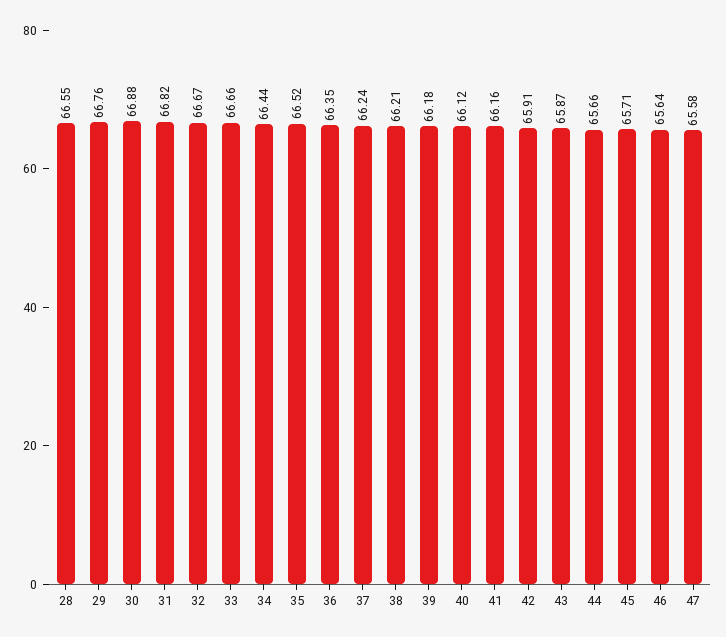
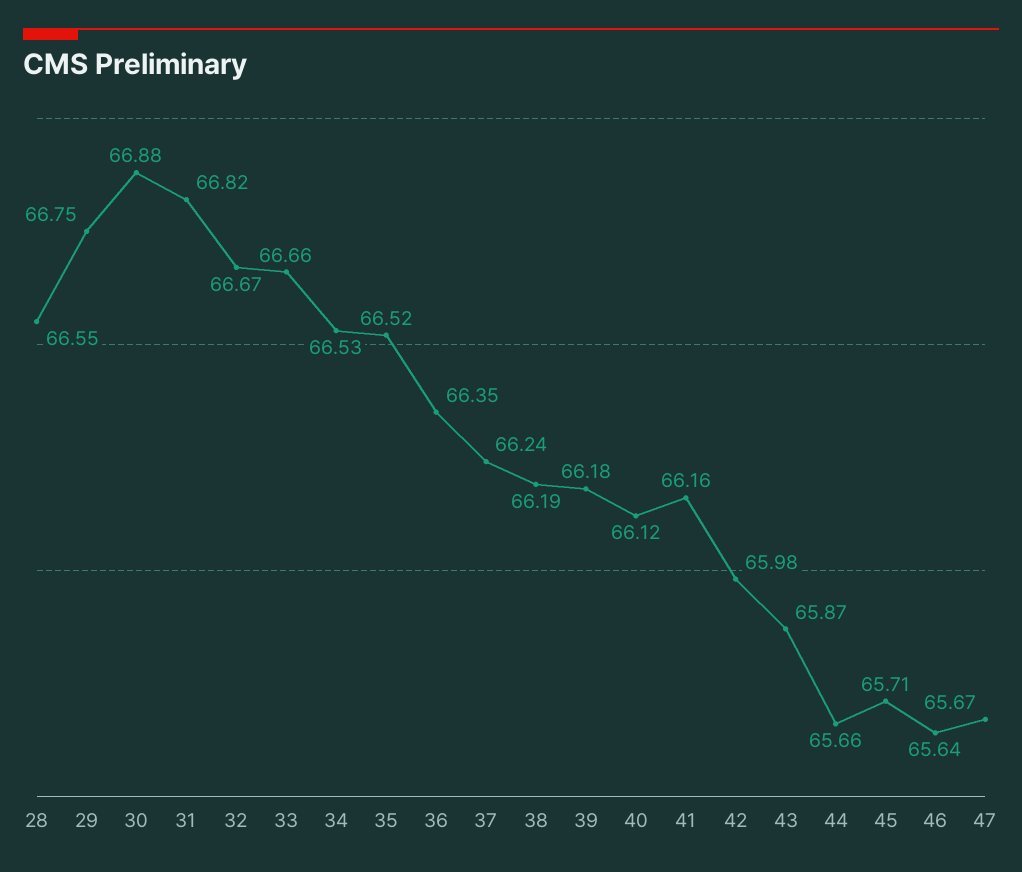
29: 66.76 -> 66.75
34: 66.44 -> 66.53
38: 66.21 -> 66.19
42: 65.91 -> 65.98
47: 65.58 -> 65.67

